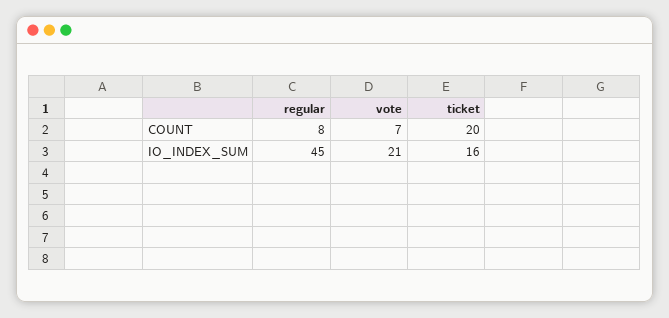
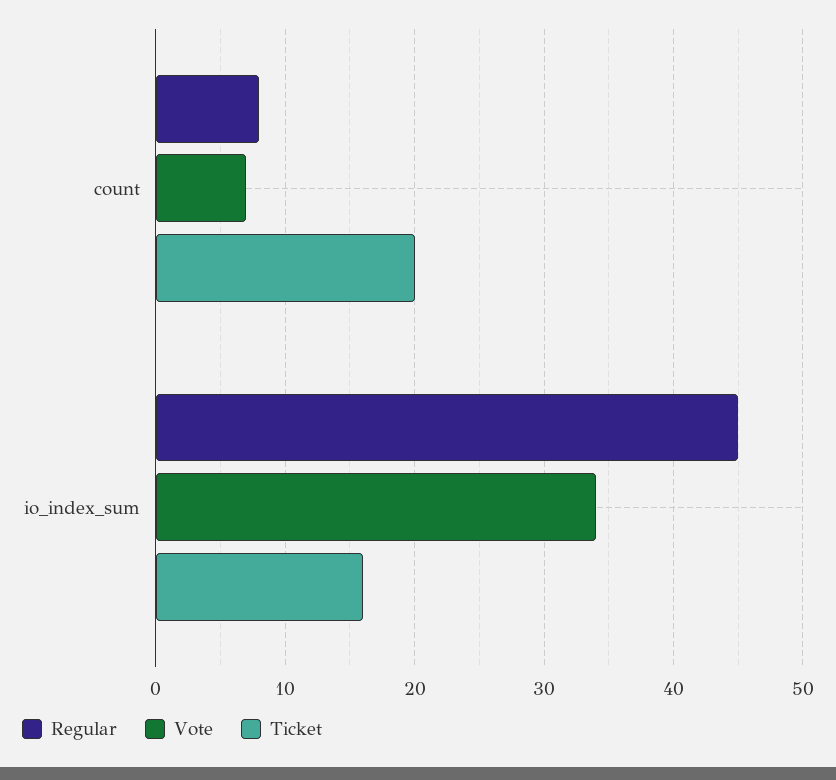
vote, IO_INDEX_SUM: 21 -> 34

